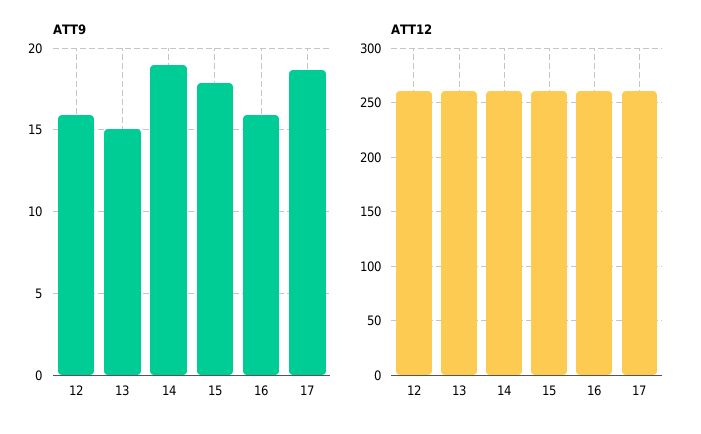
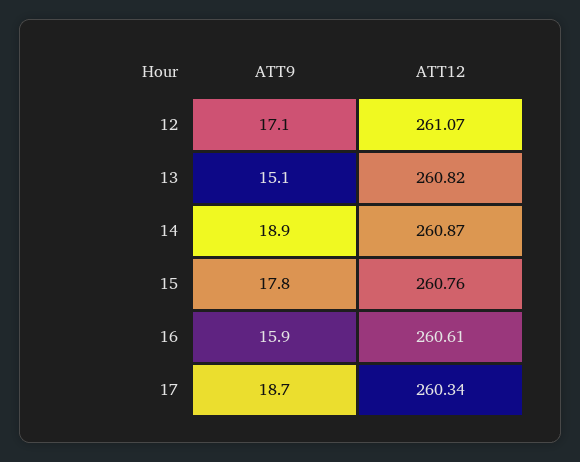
ATT9, 12: 16 -> 17.1

